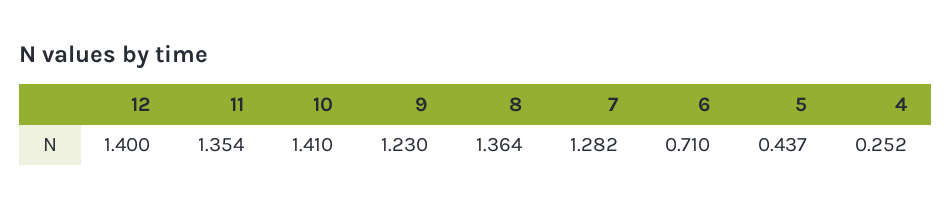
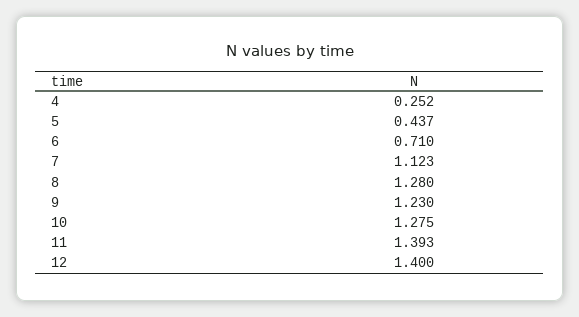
11: 1.354 -> 1.393
10: 1.41 -> 1.275
8: 1.364 -> 1.28
7: 1.282 -> 1.123

